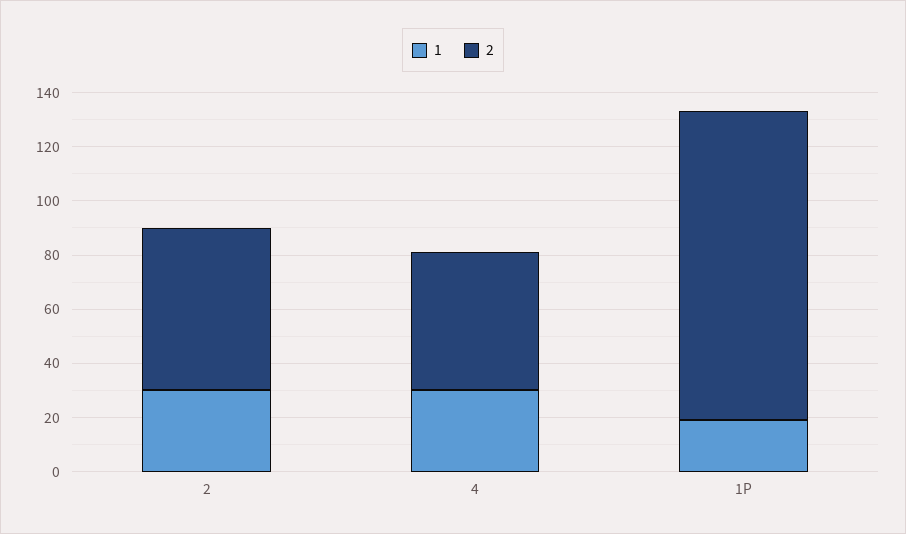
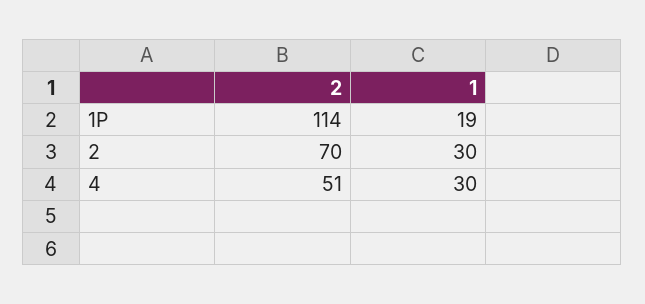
2, 2: 60 -> 70

